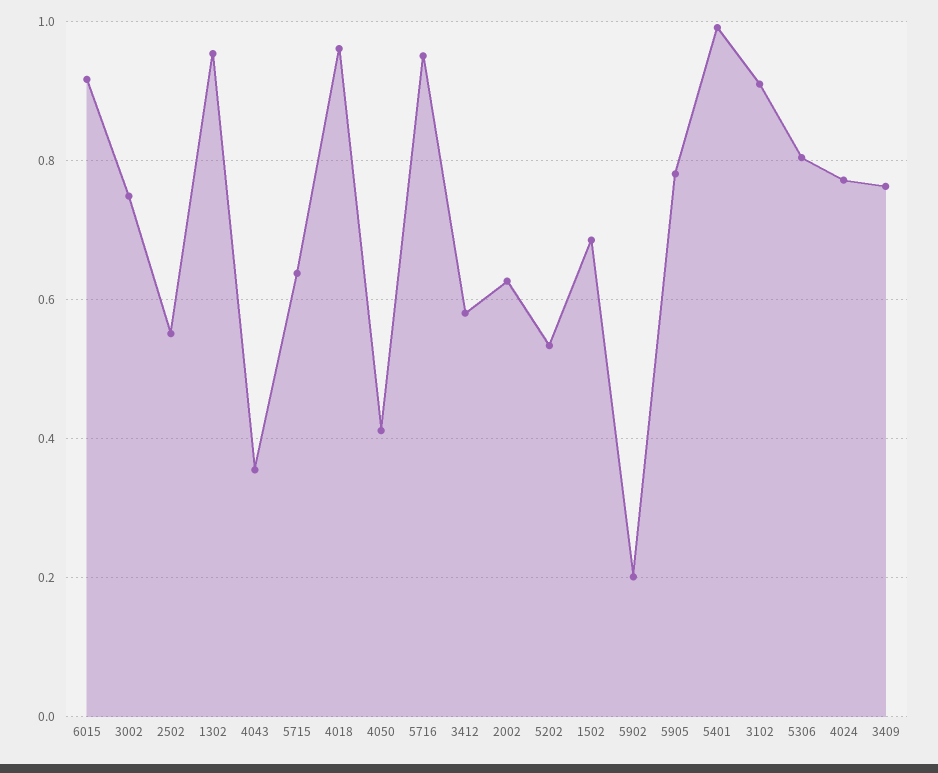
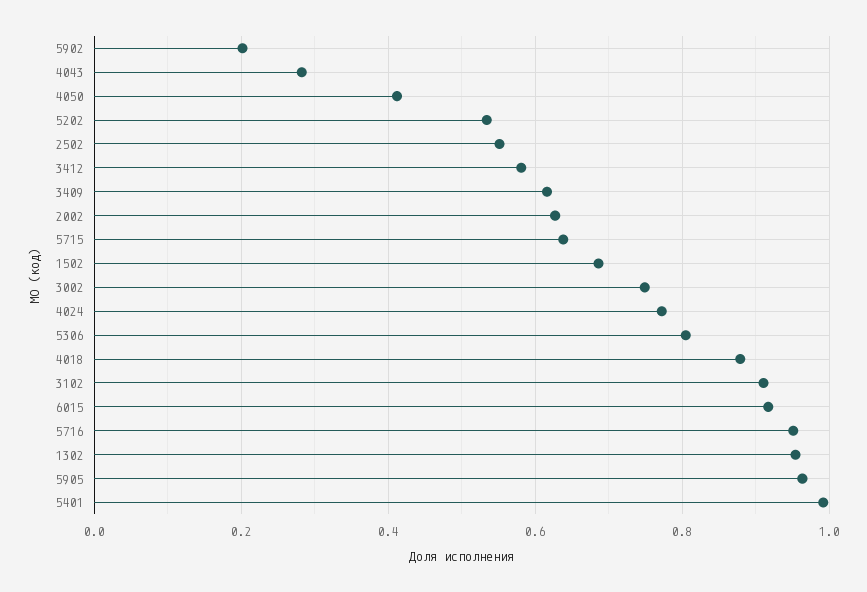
4043: 0.36 -> 0.28
4018: 0.96 -> 0.88
5905: 0.78 -> 0.96
3409: 0.76 -> 0.62

